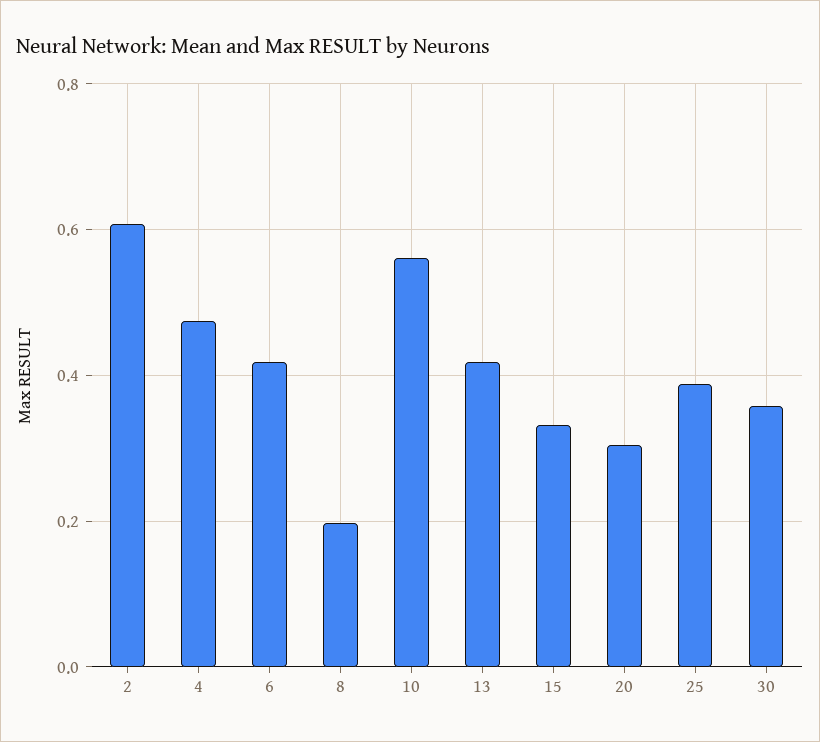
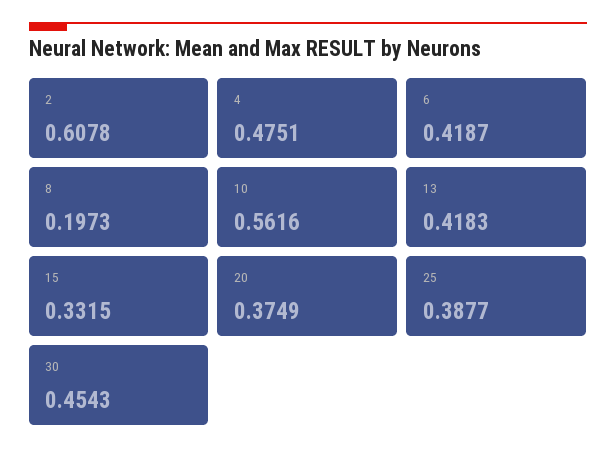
20: 0.3 -> 0.3749
30: 0.36 -> 0.4543

